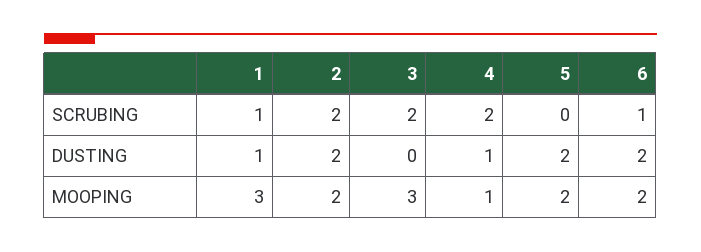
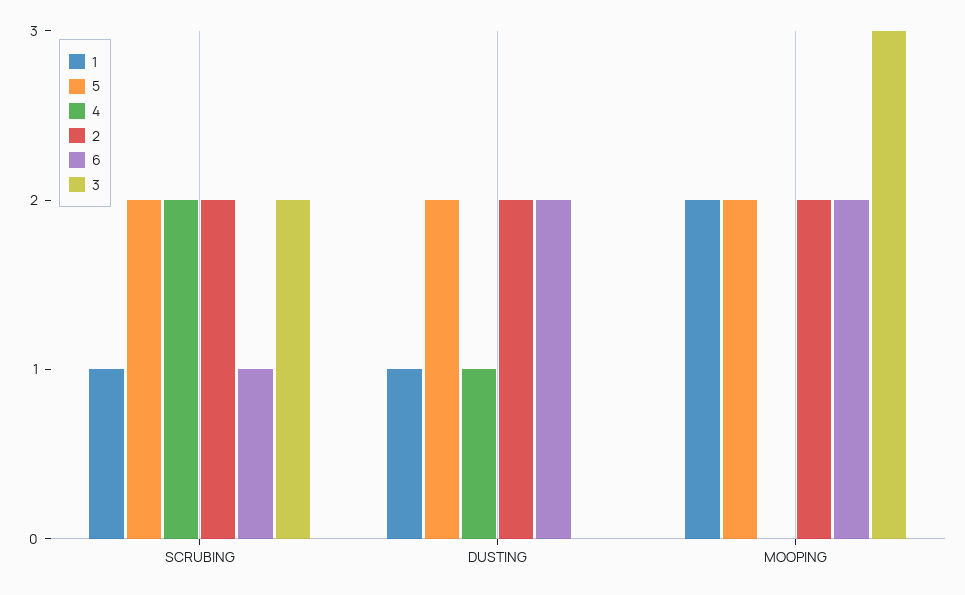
5, SCRUBING: 0 -> 2
1, MOOPING: 3 -> 2
4, MOOPING: 1 -> 0

